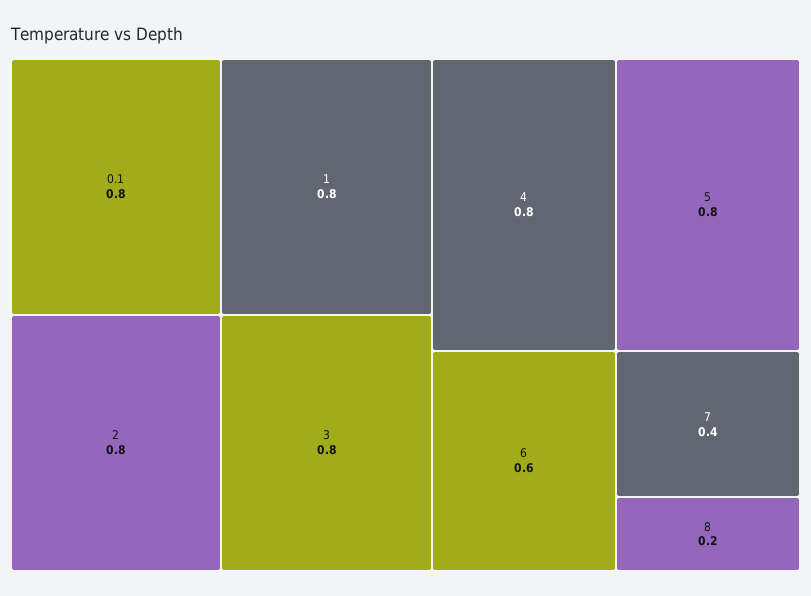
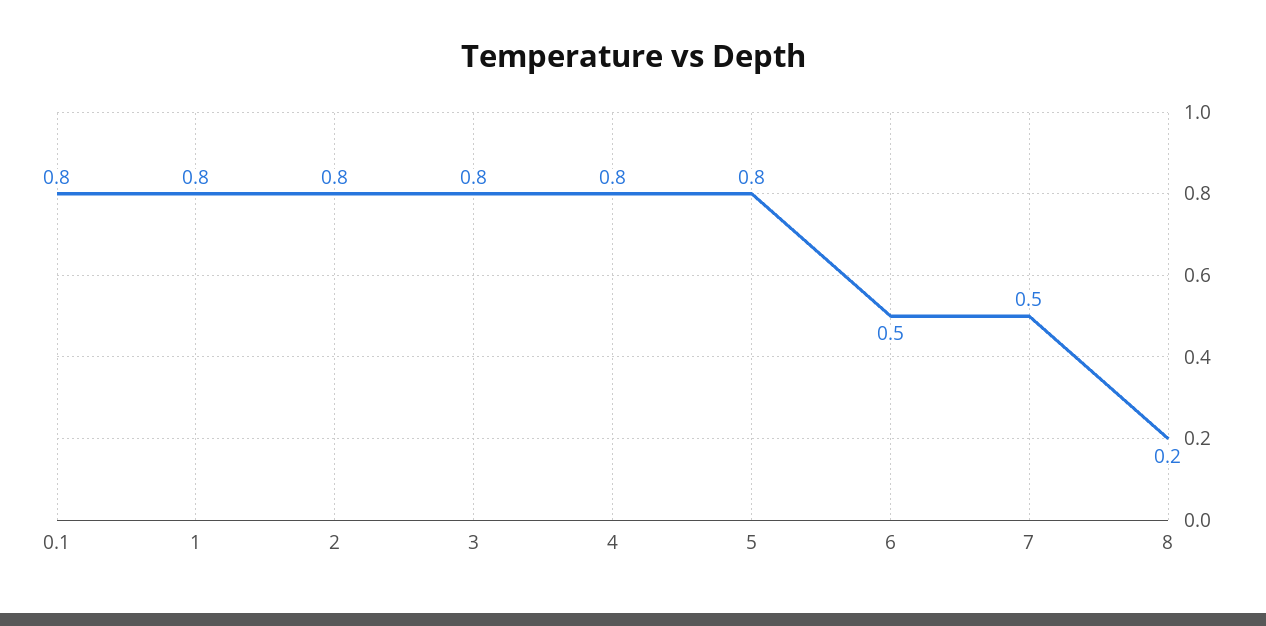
6: 0.6 -> 0.5
7: 0.4 -> 0.5

